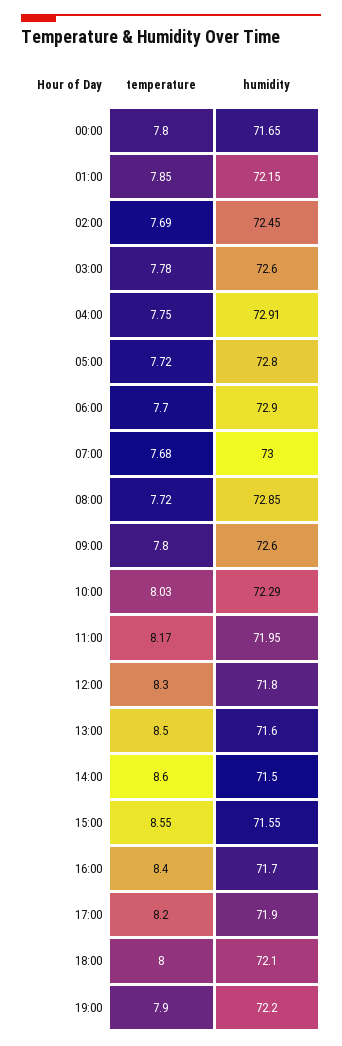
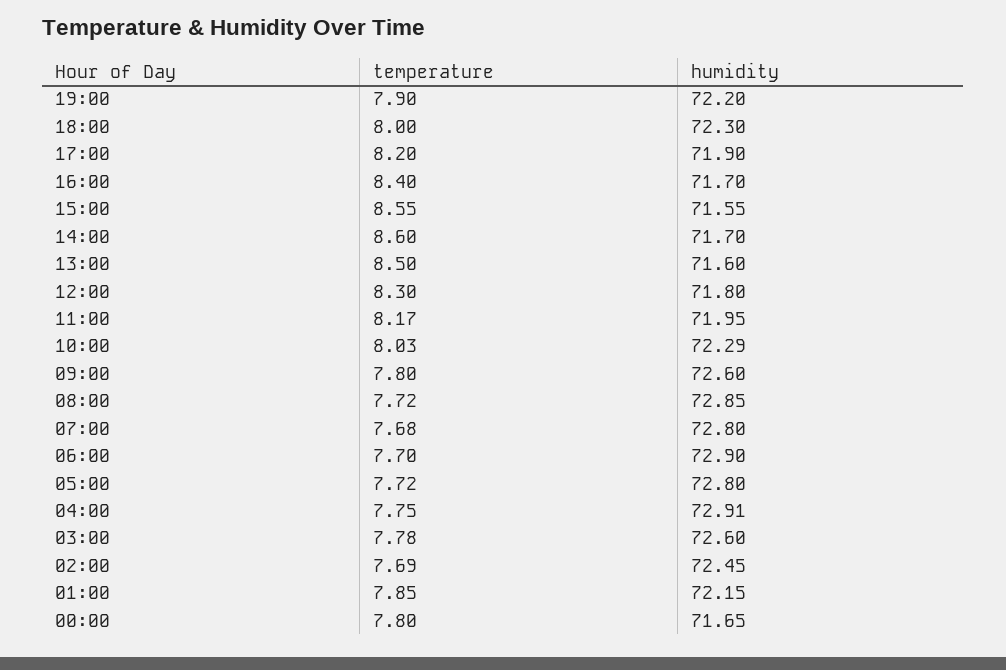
humidity, 07:00: 73 -> 72.8
humidity, 14:00: 71.5 -> 71.7
humidity, 18:00: 72.1 -> 72.3

